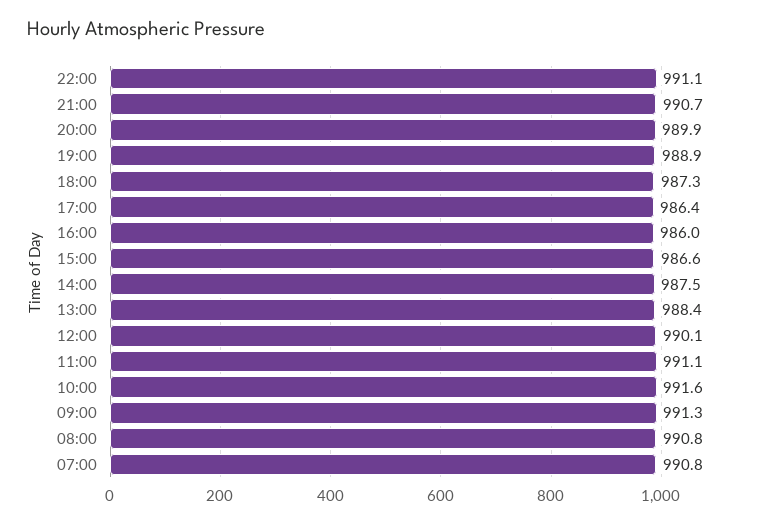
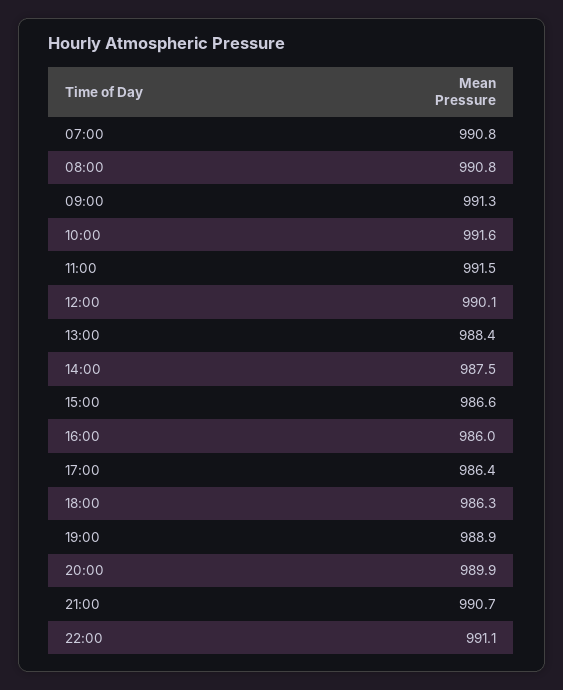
18:00: 987.3 -> 986.3
11:00: 991.1 -> 991.5

